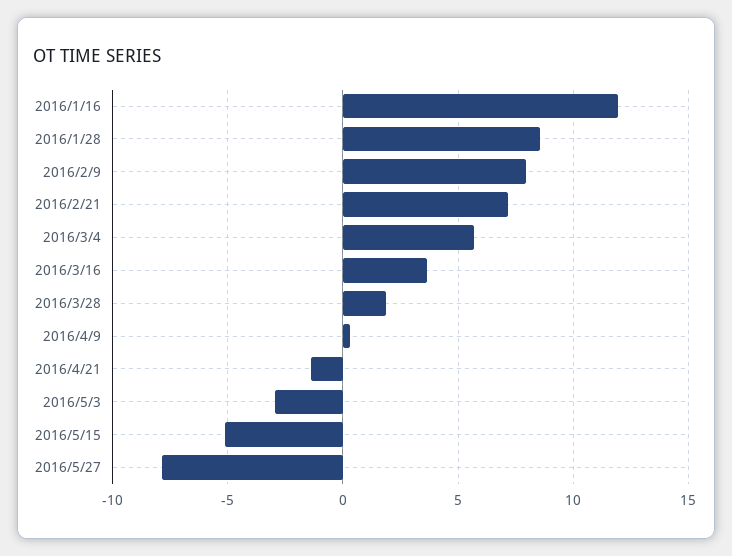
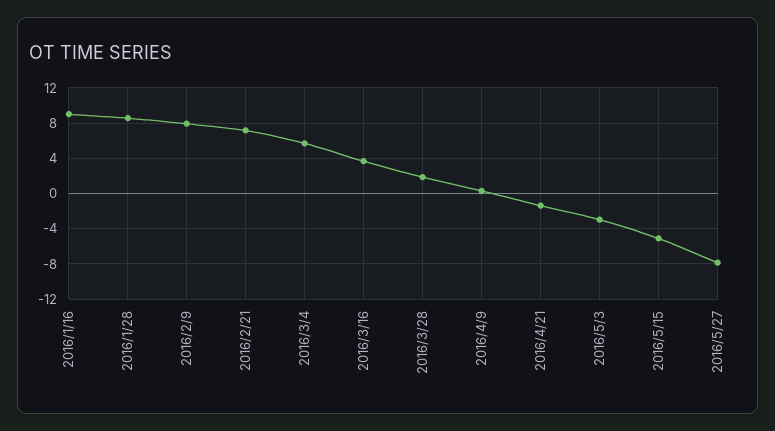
2016/1/16: 12 -> 9

